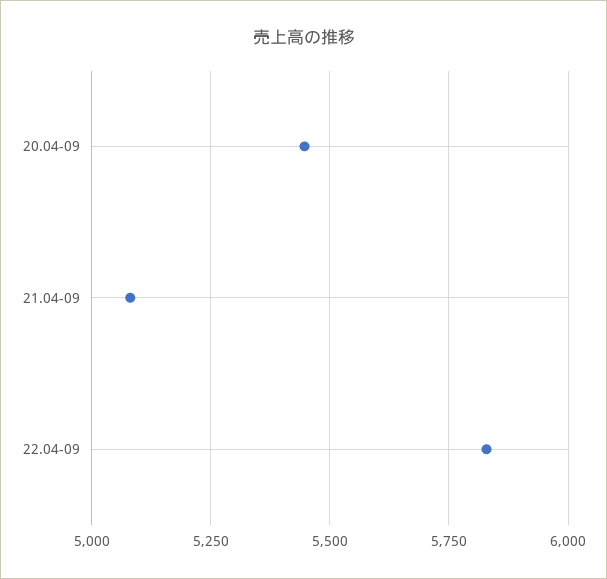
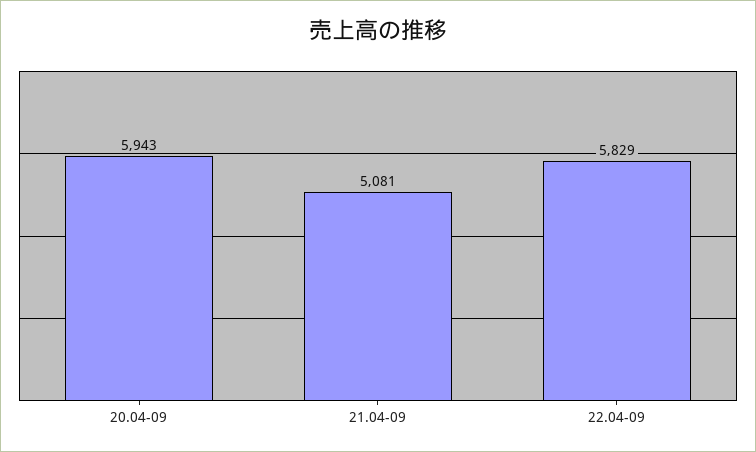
20.04-09: 5450 -> 5943

